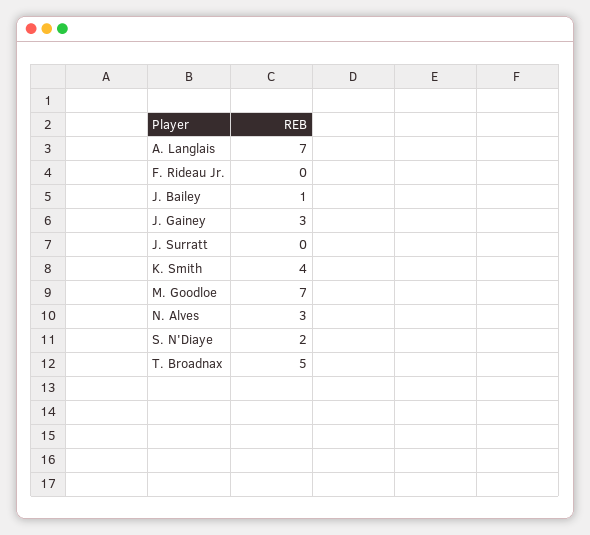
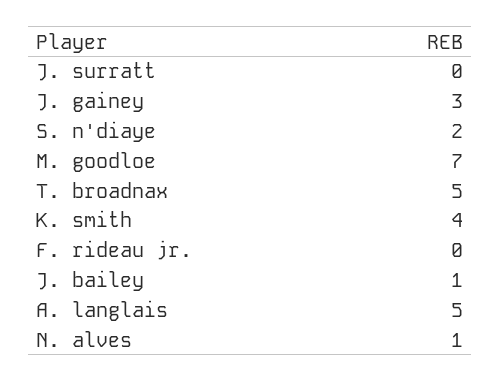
A. Langlais: 7 -> 5
N. Alves: 3 -> 1

